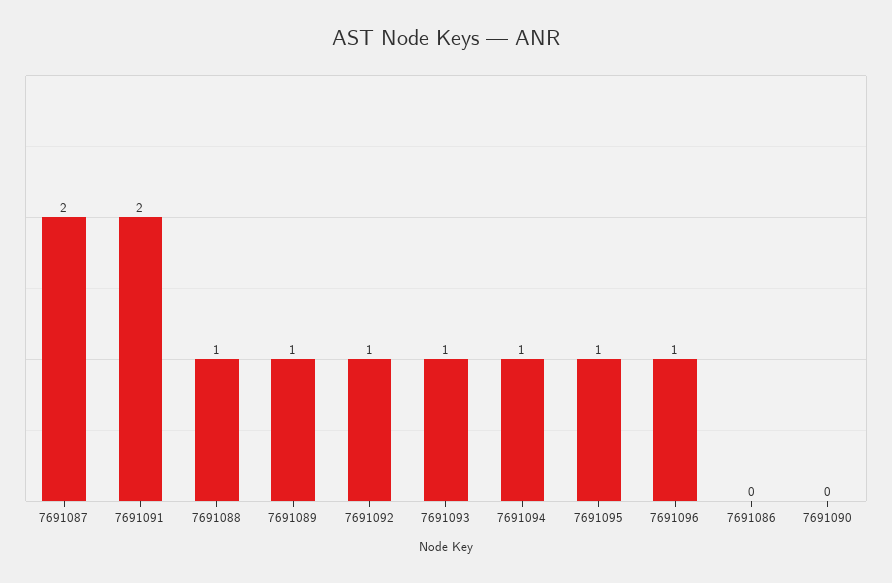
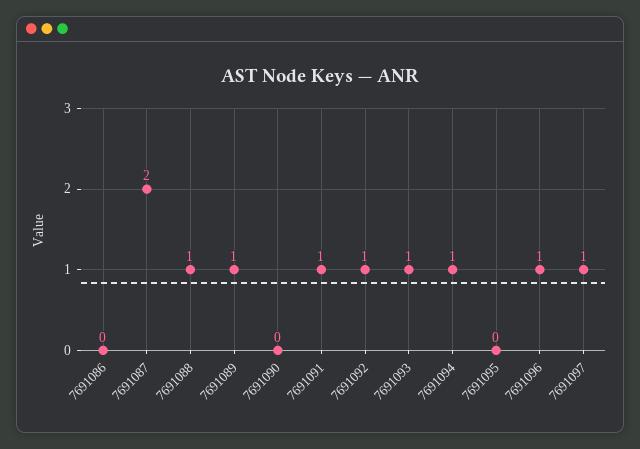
7691091: 2 -> 1
7691095: 1 -> 0
7691097: none -> 1

